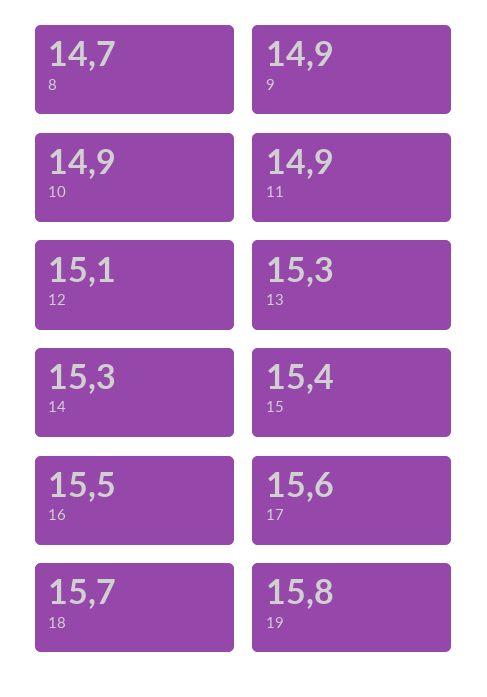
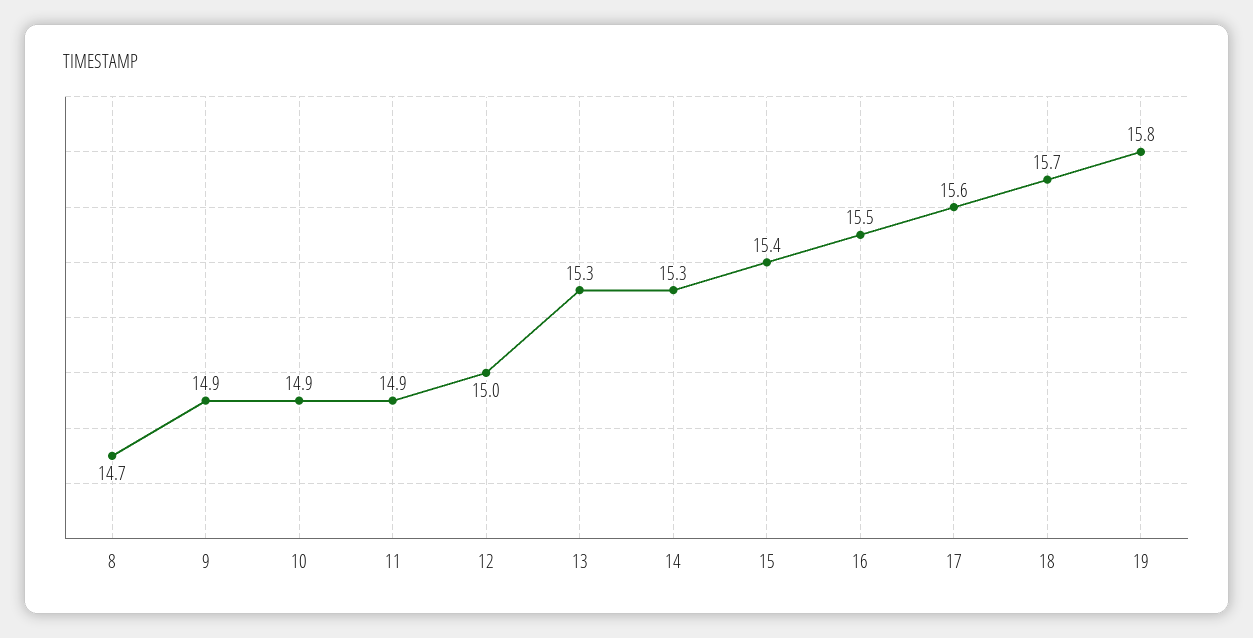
12: 15.1 -> 15

